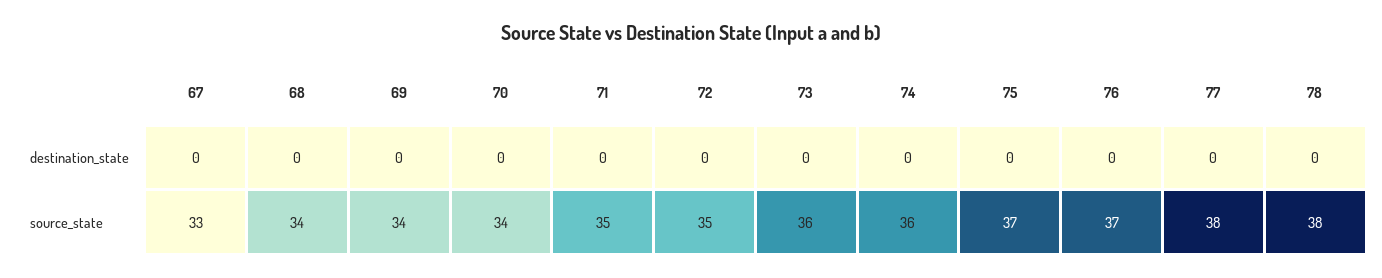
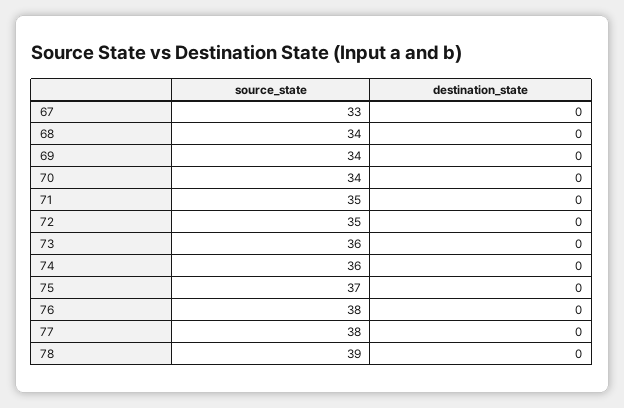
76, source_state: 37 -> 38
78, source_state: 38 -> 39

